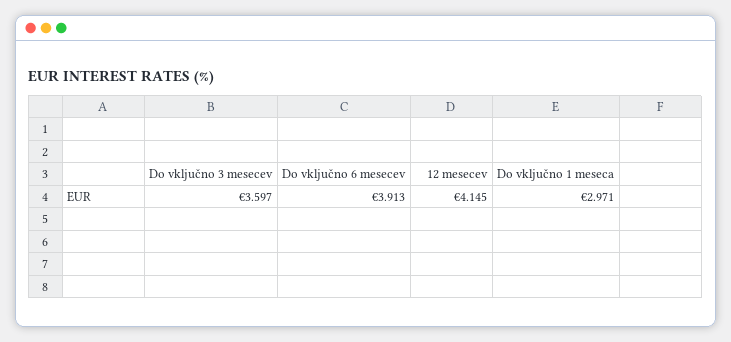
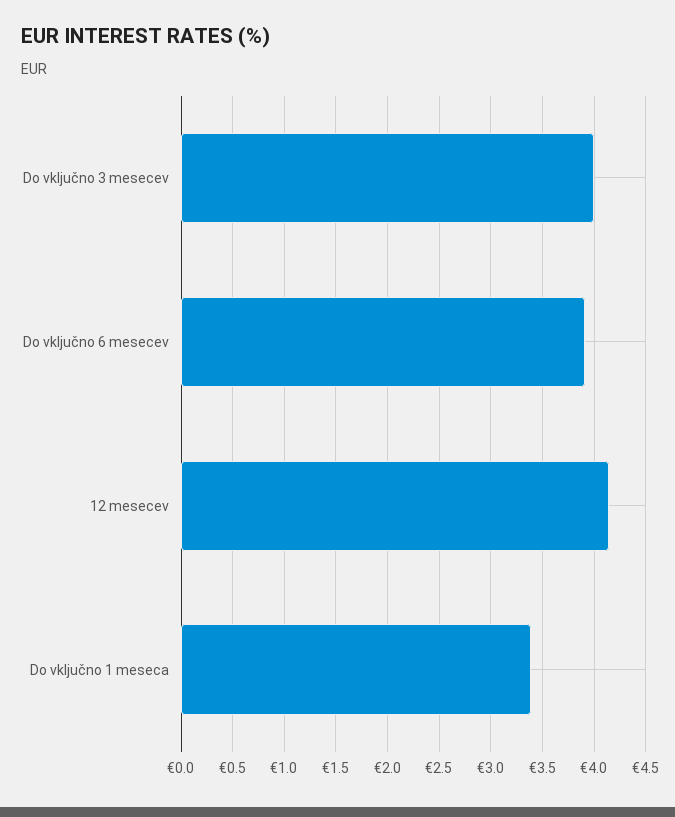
Do vključno 3 mesecev: 3.597 -> 4
Do vključno 1 meseca: 2.971 -> 3.4

